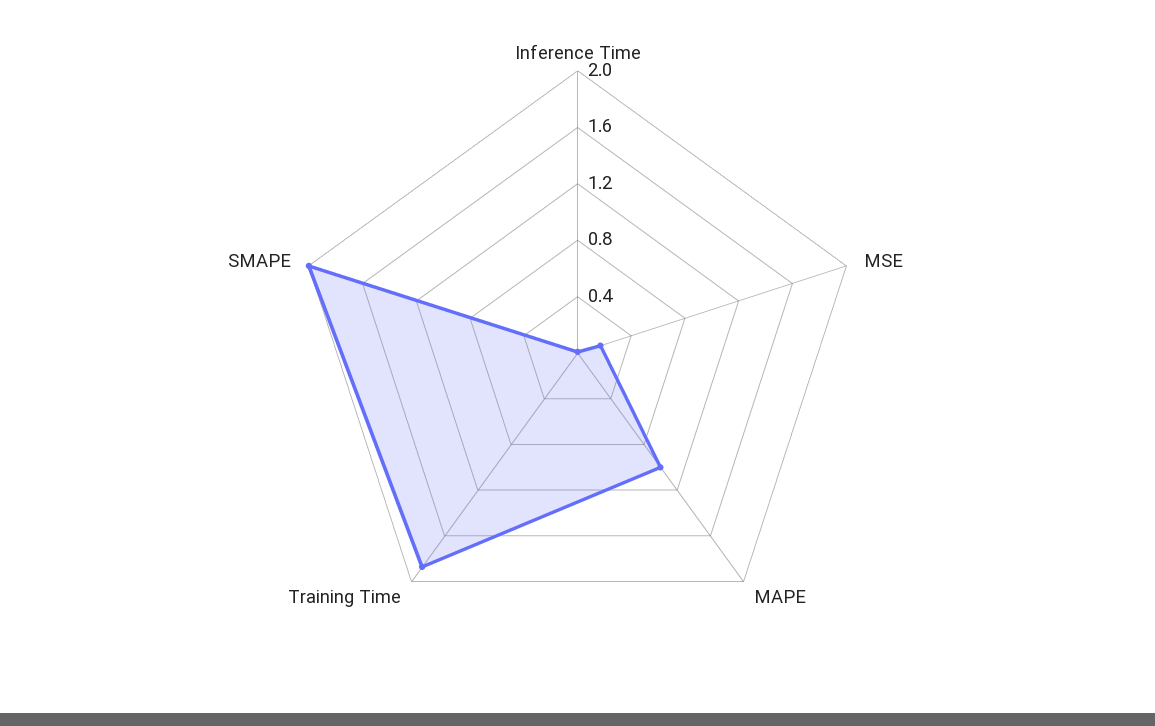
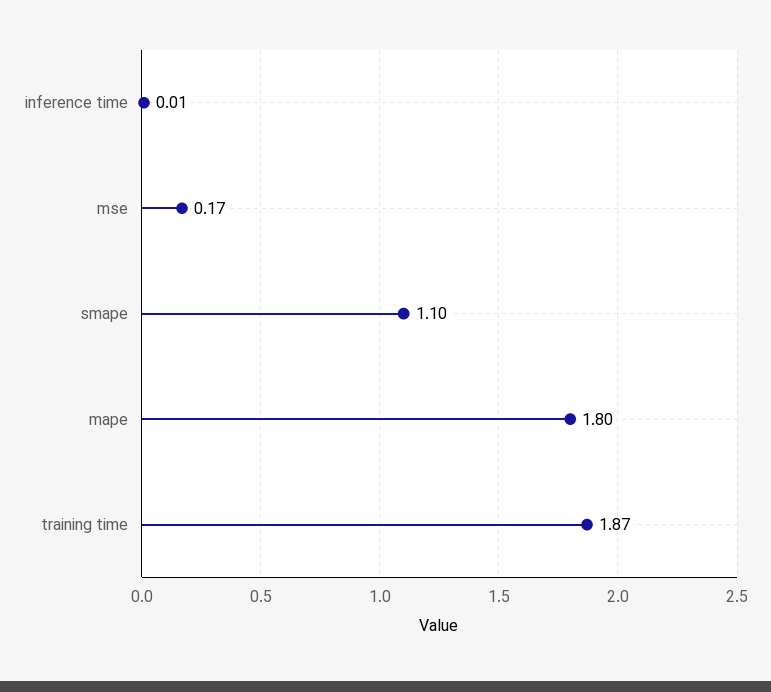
MAPE: 1 -> 1.8
SMAPE: 2 -> 1.1

